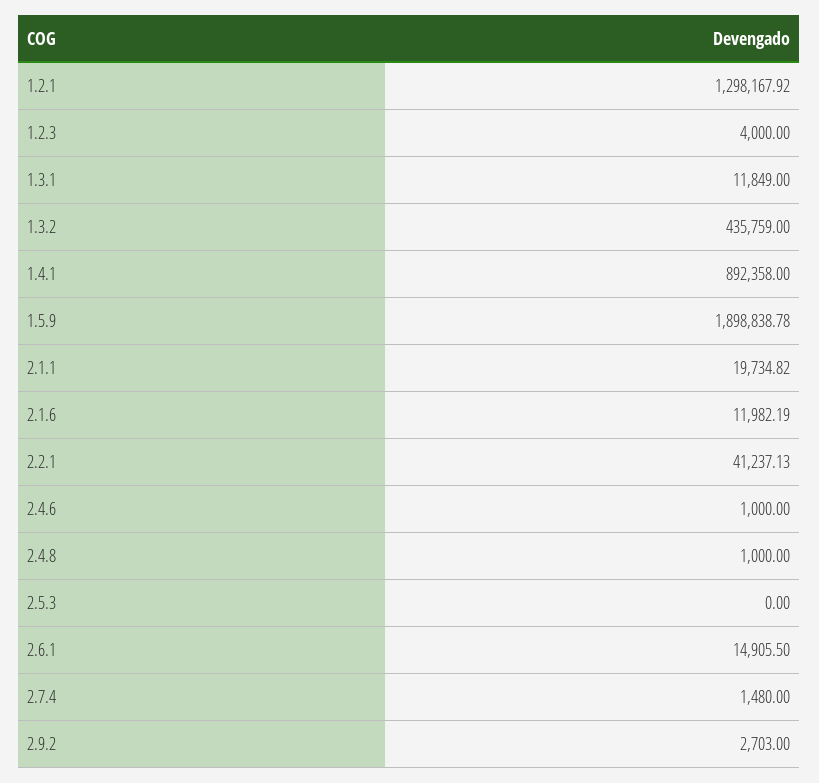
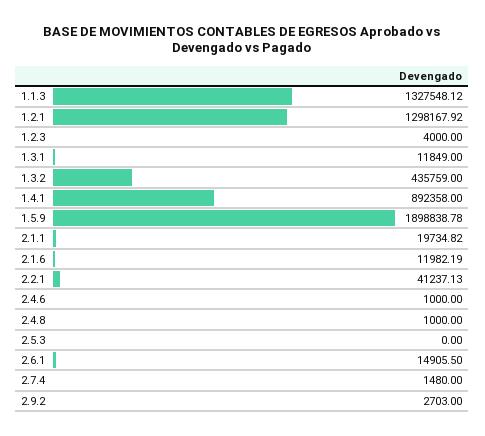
1.1.3: none -> 1327548.12

